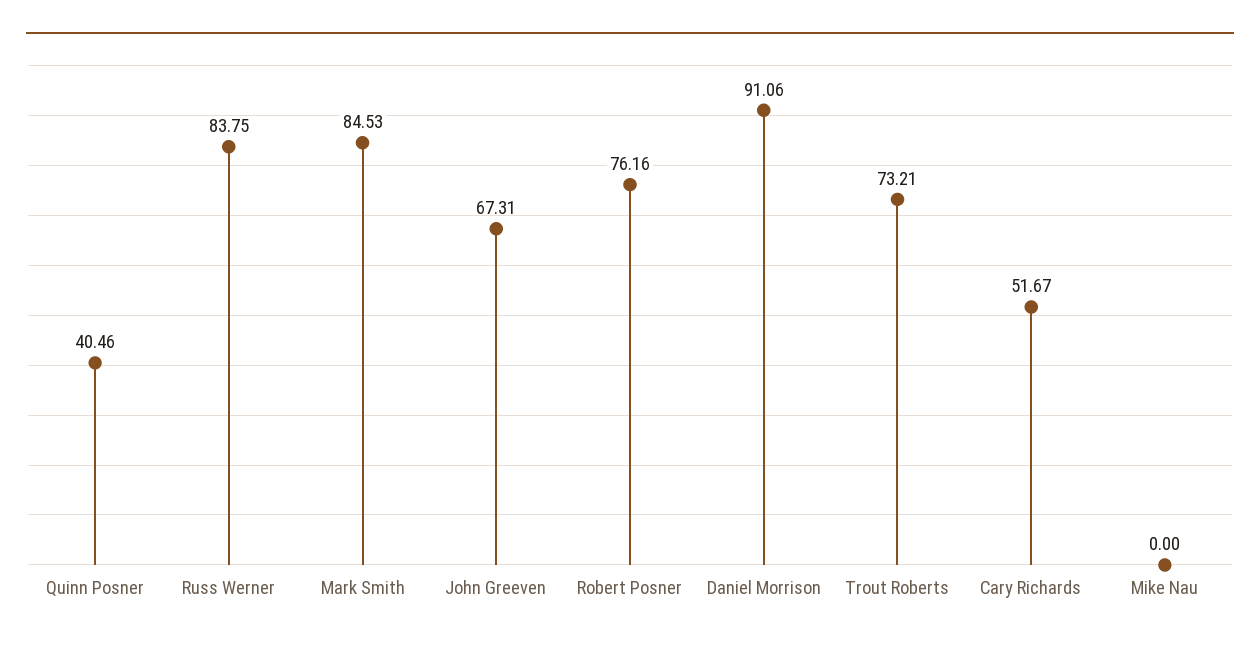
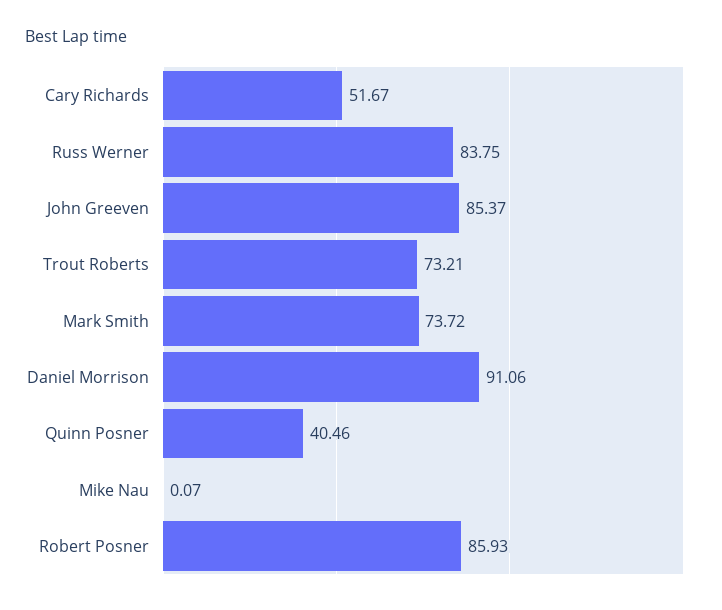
Mark Smith: 84.53 -> 73.72
John Greeven: 67.31 -> 85.37
Robert Posner: 76.16 -> 85.93
Mike Nau: 0 -> 0.07

